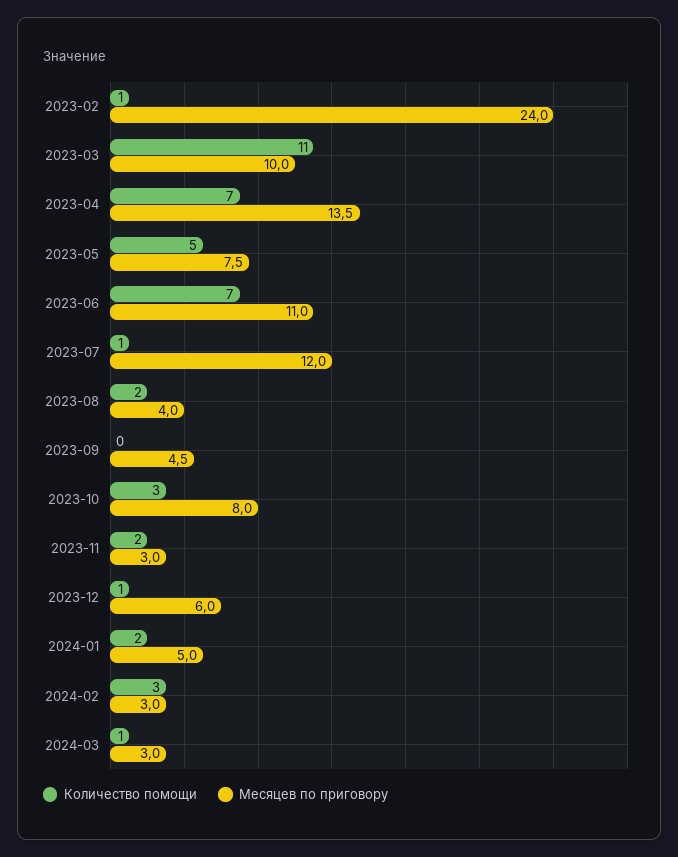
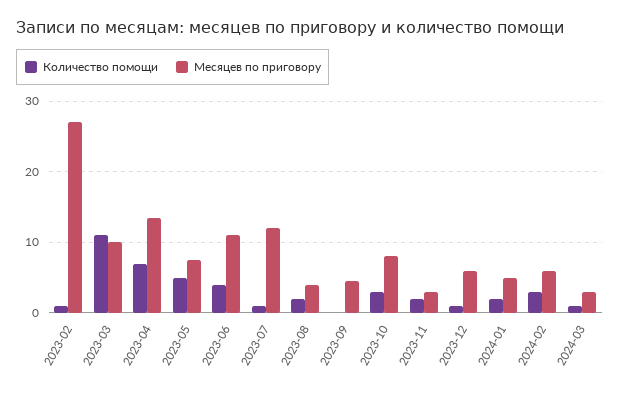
Месяцев по приговору, 2023-02: 24 -> 27
Количество помощи, 2023-06: 7 -> 4
Месяцев по приговору, 2024-02: 3 -> 6

